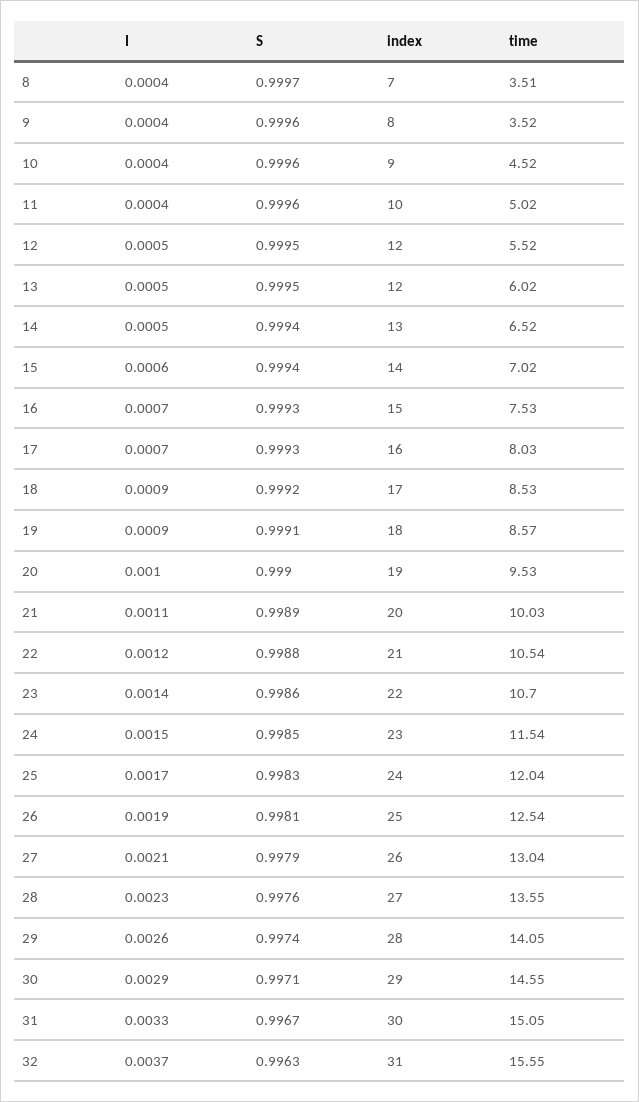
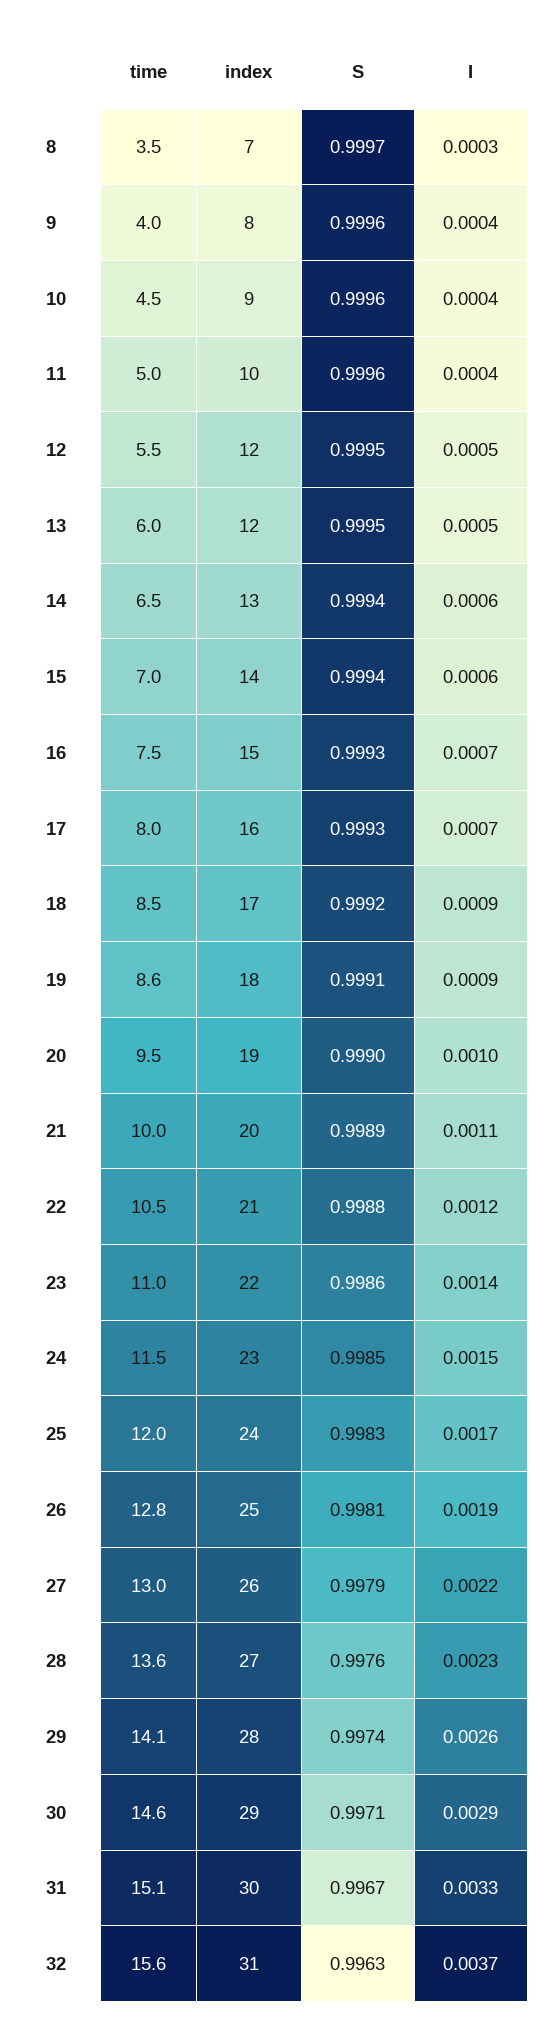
I, 8: 0.0004 -> 0.0003
time, 9: 3.52 -> 4
I, 14: 0.0005 -> 0.0006
time, 23: 10.7 -> 11
time, 26: 12.54 -> 12.8
I, 27: 0.0021 -> 0.0022

